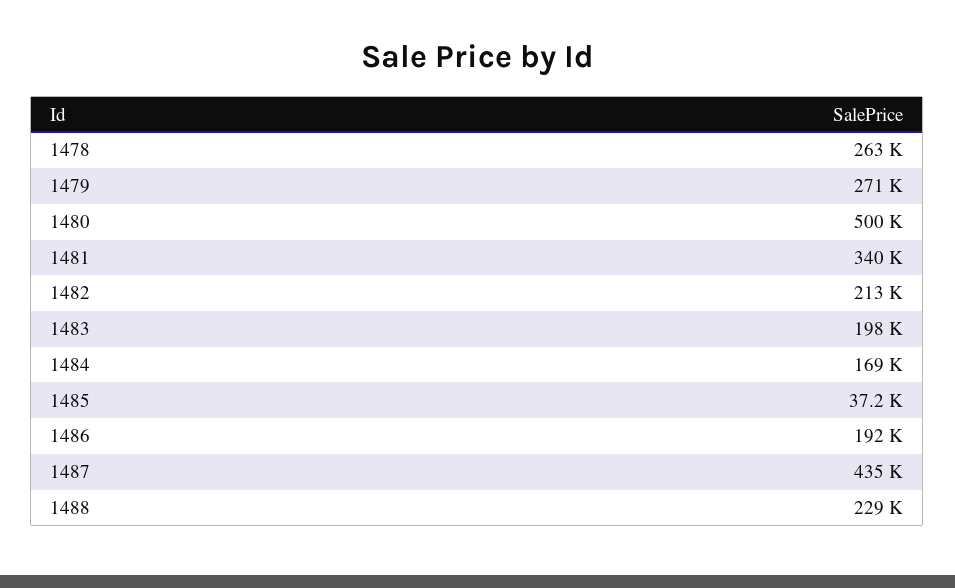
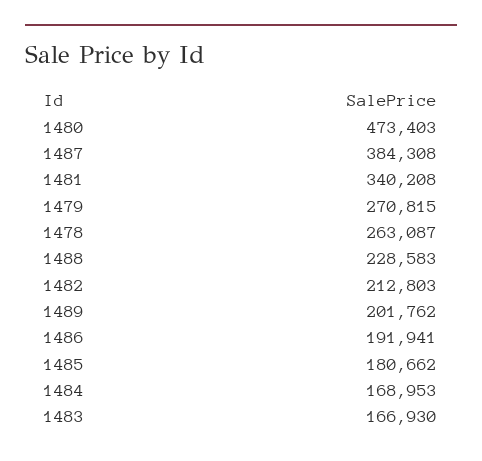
1480: 500000 -> 473403
1483: 198000 -> 166930
1485: 37200 -> 180662
1487: 435000 -> 384308
1489: none -> 201762

